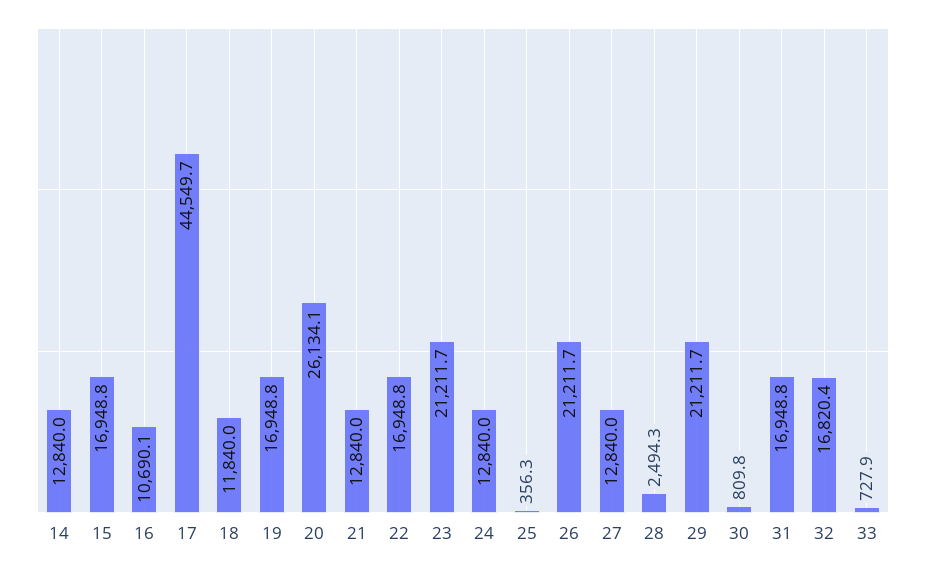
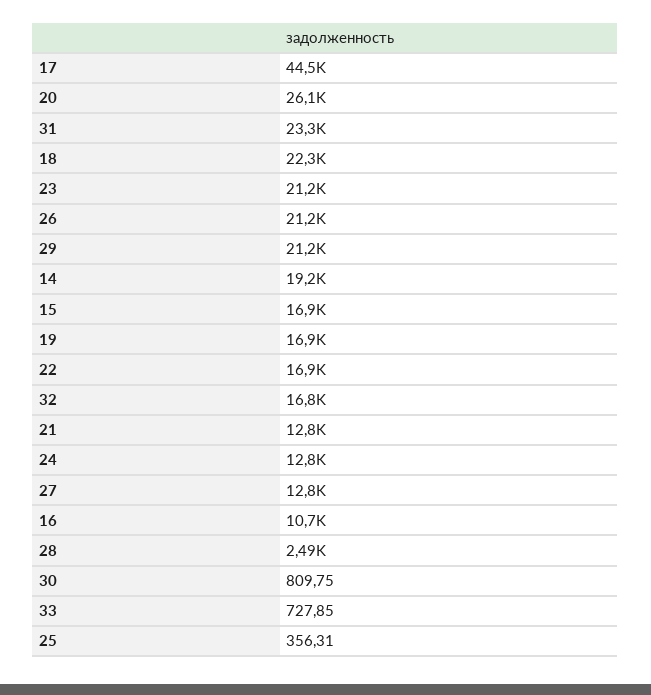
14: 12840 -> 19200
18: 11840 -> 22300
31: 16948.8 -> 23300

